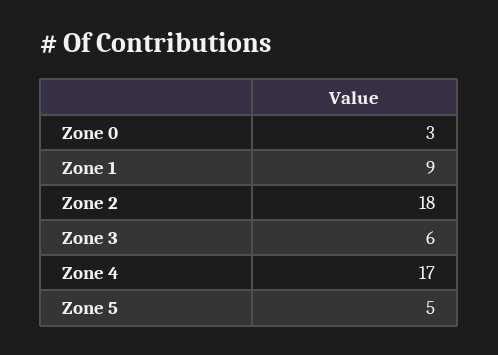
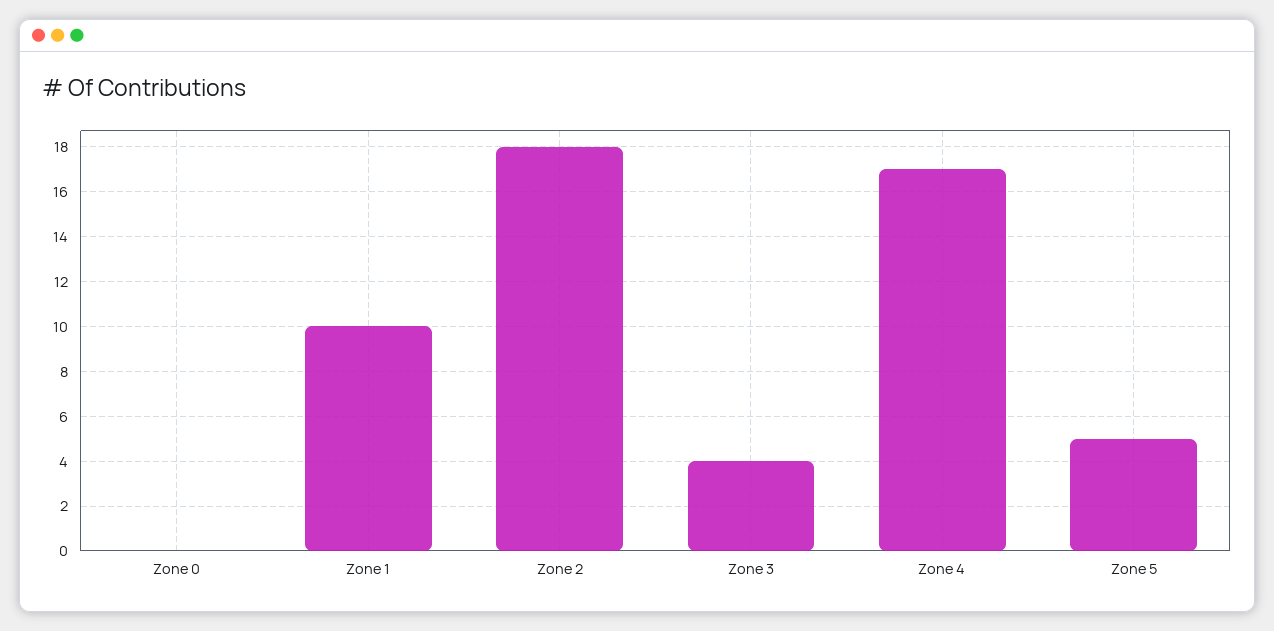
Zone 0: 3 -> 0
Zone 1: 9 -> 10
Zone 3: 6 -> 4

